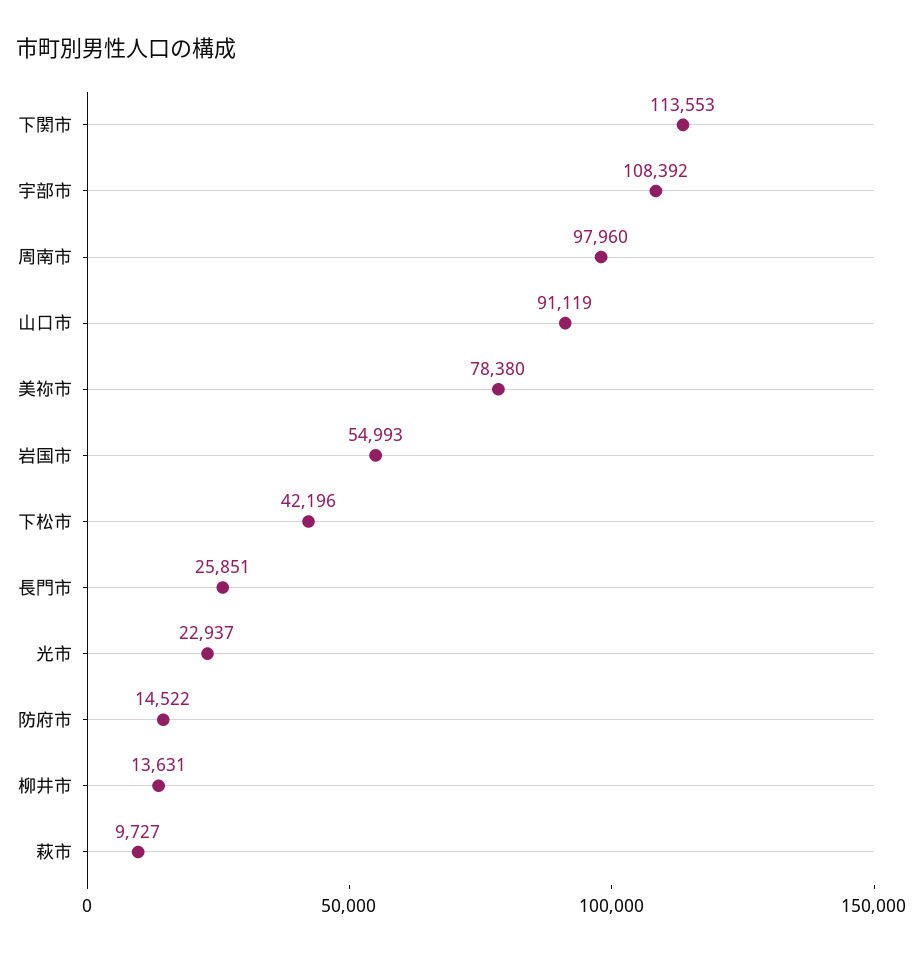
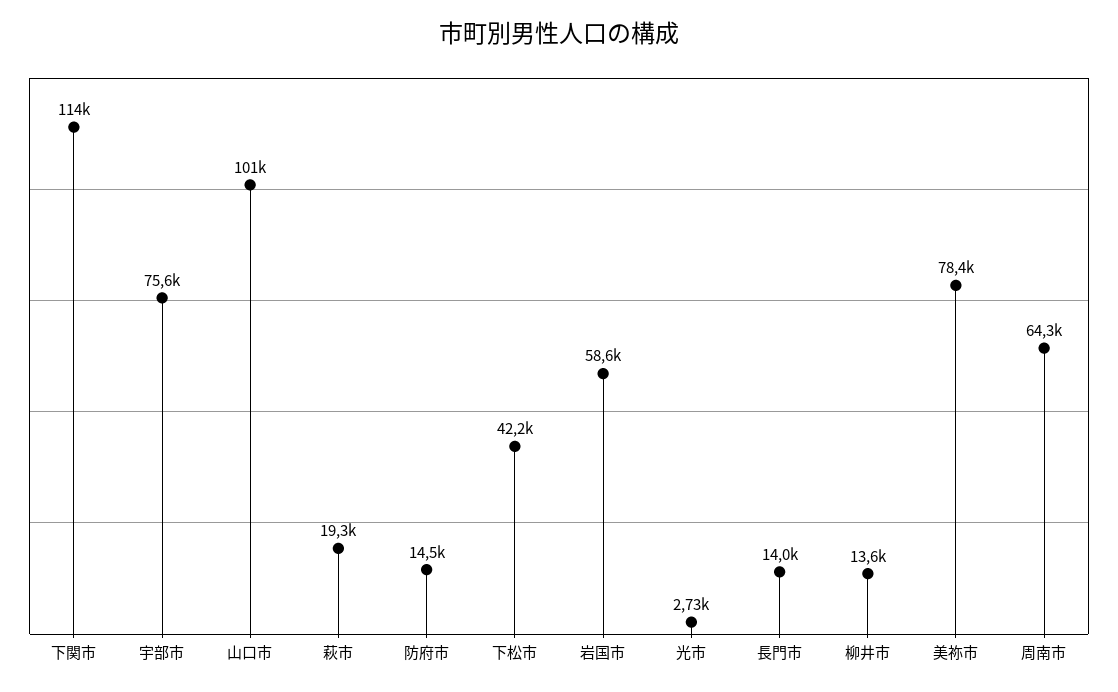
宇部市: 108392 -> 75600
周南市: 97960 -> 64300
山口市: 91119 -> 101000
岩国市: 54993 -> 58600
長門市: 25851 -> 14000
光市: 22937 -> 2730
萩市: 9727 -> 19300

